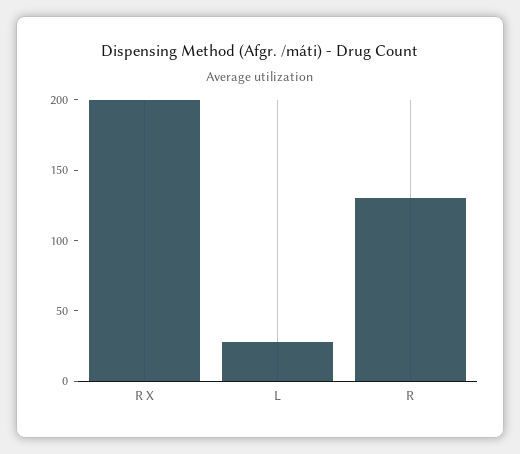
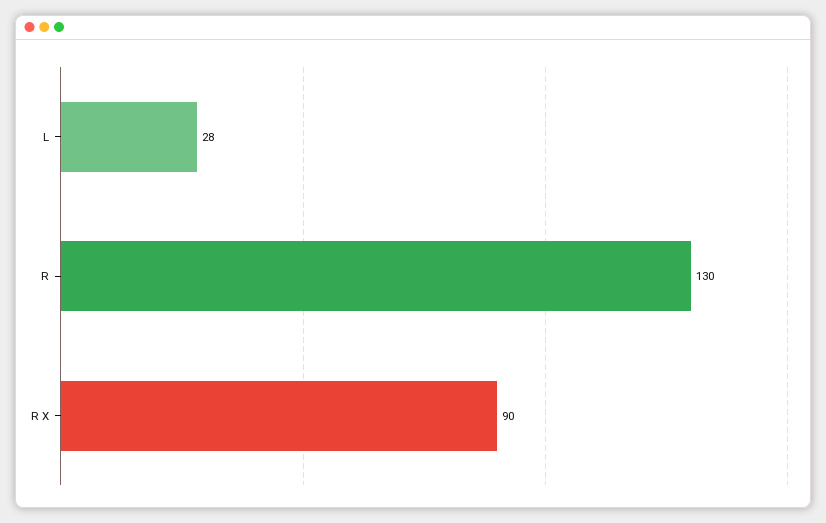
R X: 200 -> 90

